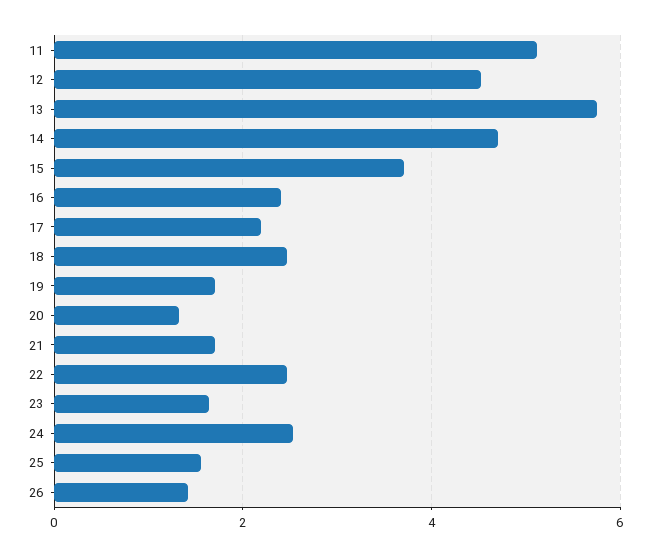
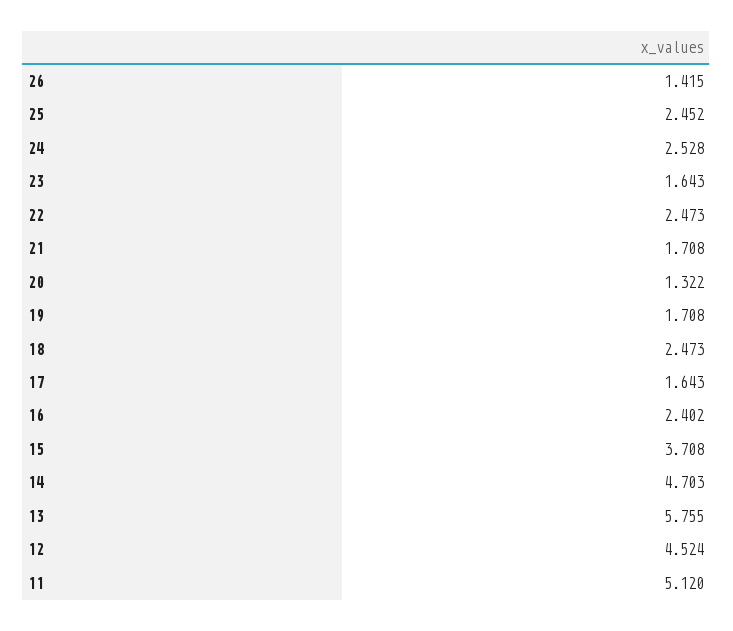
17: 2.2 -> 1.643
25: 1.6 -> 2.452

